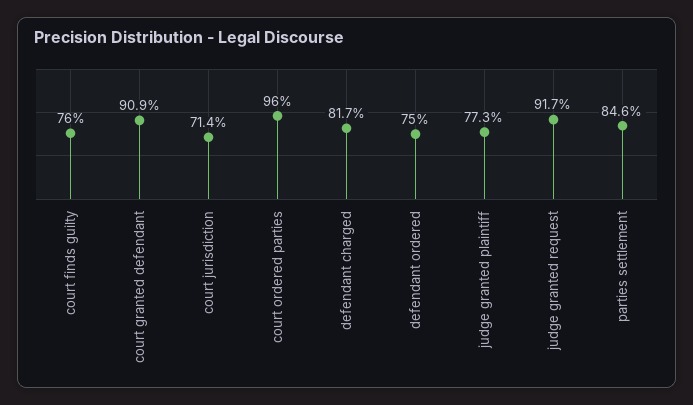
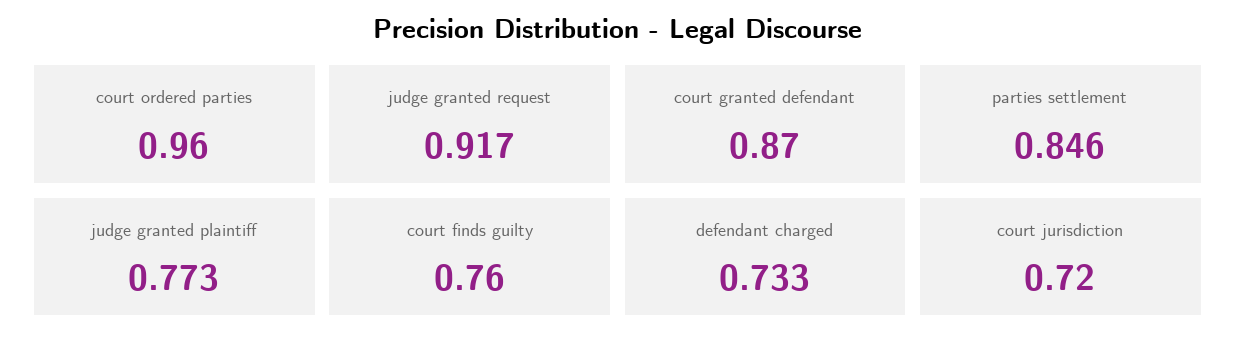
court granted defendant: 0.909 -> 0.87
court jurisdiction: 0.714 -> 0.72
defendant charged: 0.817 -> 0.733
defendant ordered: 0.75 -> none

